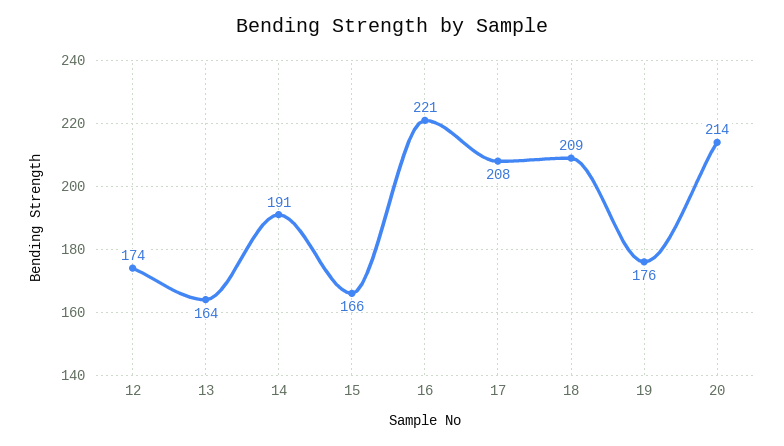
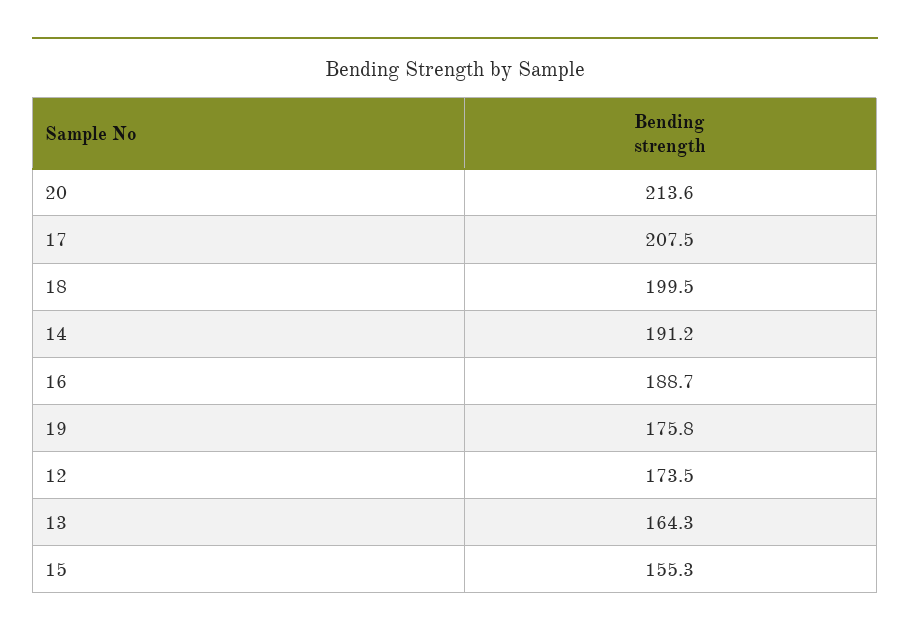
15: 166 -> 155.3
16: 221 -> 188.7
18: 209 -> 199.5

